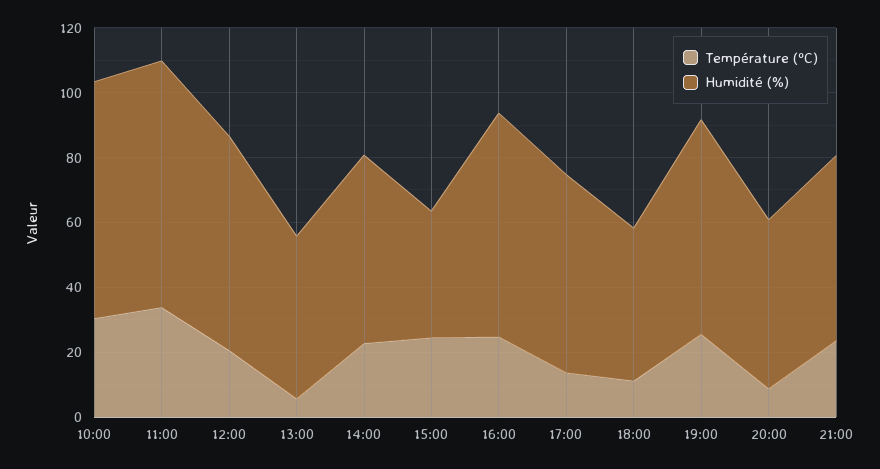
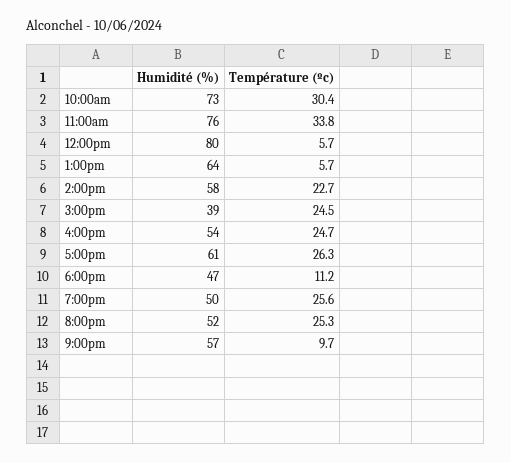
Température (ºC), 12:00: 20 -> 5.7
Humidité (%), 12:00: 65 -> 80
Humidité (%), 13:00: 50 -> 64
Humidité (%), 16:00: 70 -> 54
Température (ºC), 17:00: 15 -> 26.3
Humidité (%), 19:00: 65 -> 50
Température (ºC), 20:00: 10 -> 25.3
Température (ºC), 21:00: 25 -> 9.7

